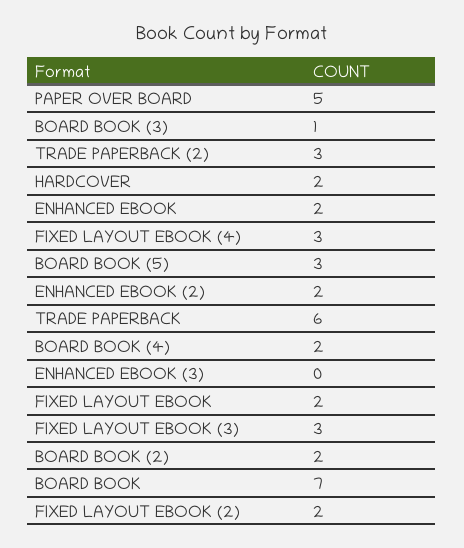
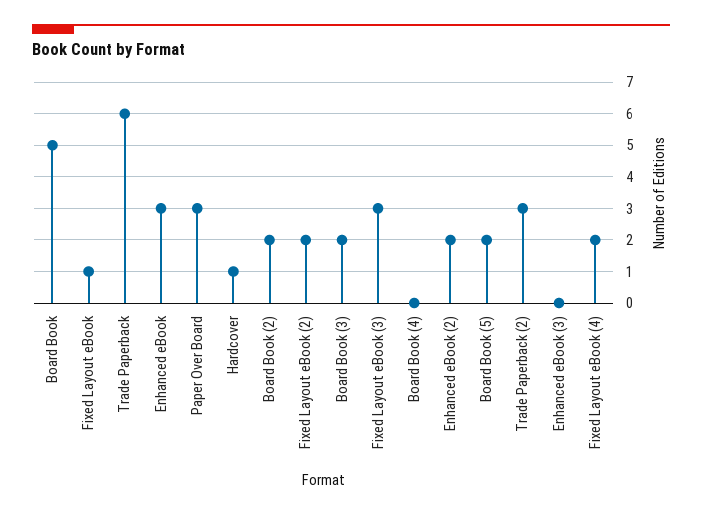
PAPER OVER BOARD: 5 -> 3
BOARD BOOK (3): 1 -> 2
HARDCOVER: 2 -> 1
ENHANCED EBOOK: 2 -> 3
FIXED LAYOUT EBOOK (4): 3 -> 2
BOARD BOOK (5): 3 -> 2
BOARD BOOK (4): 2 -> 0
FIXED LAYOUT EBOOK: 2 -> 1
BOARD BOOK: 7 -> 5

